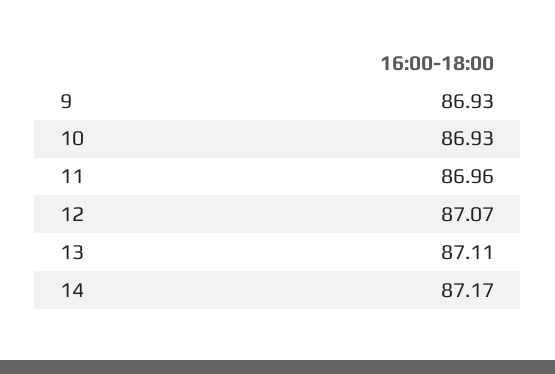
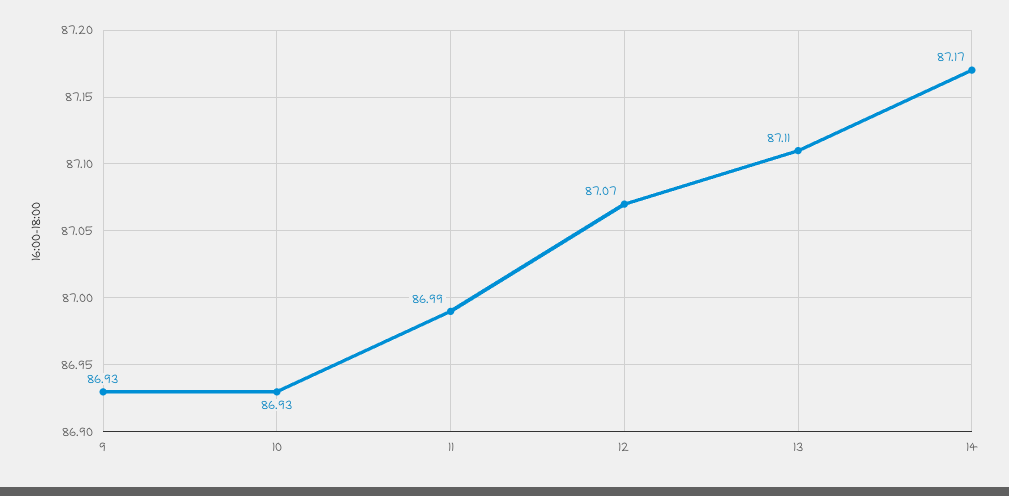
11: 86.96 -> 86.99

